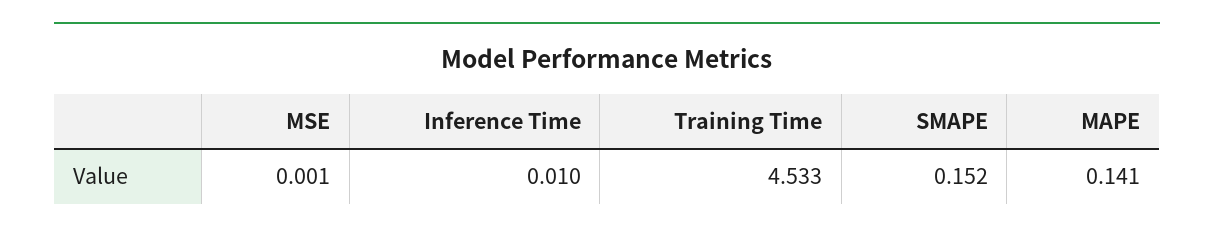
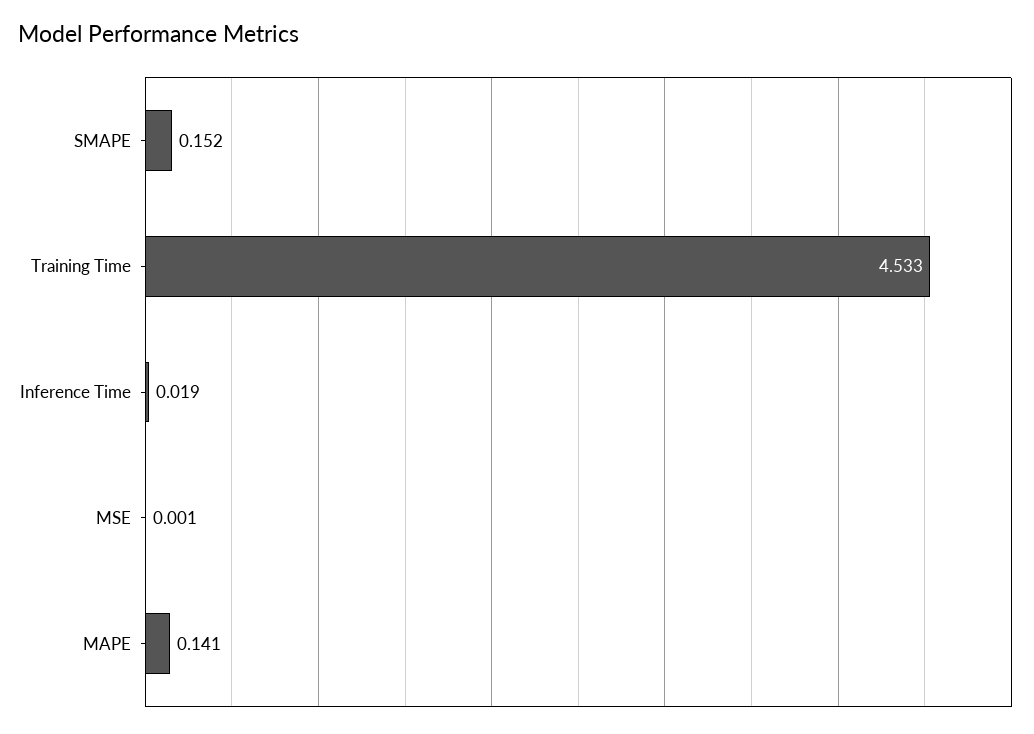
Inference Time: 0.01 -> 0.019

